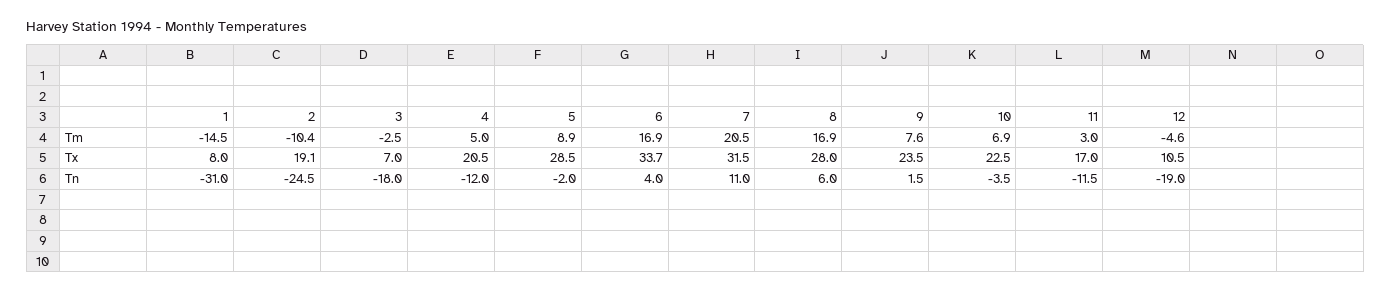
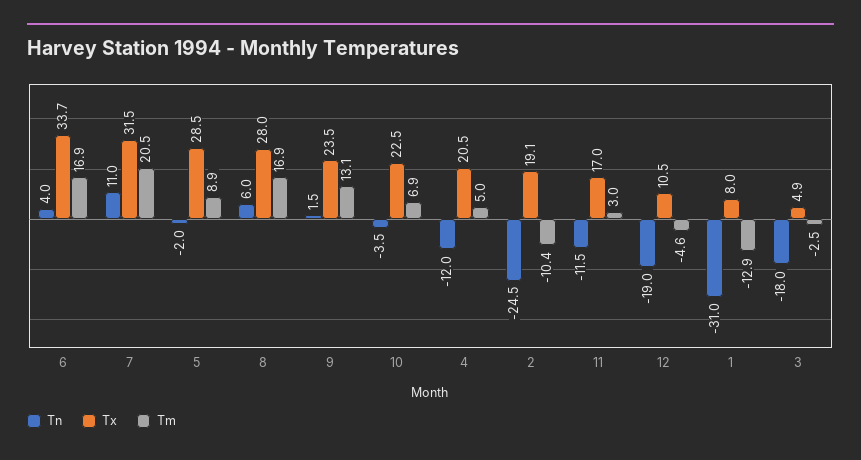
Tm, 1: -14.5 -> -12.9
Tm, 9: 7.6 -> 13.1
Tx, 3: 7 -> 4.9

